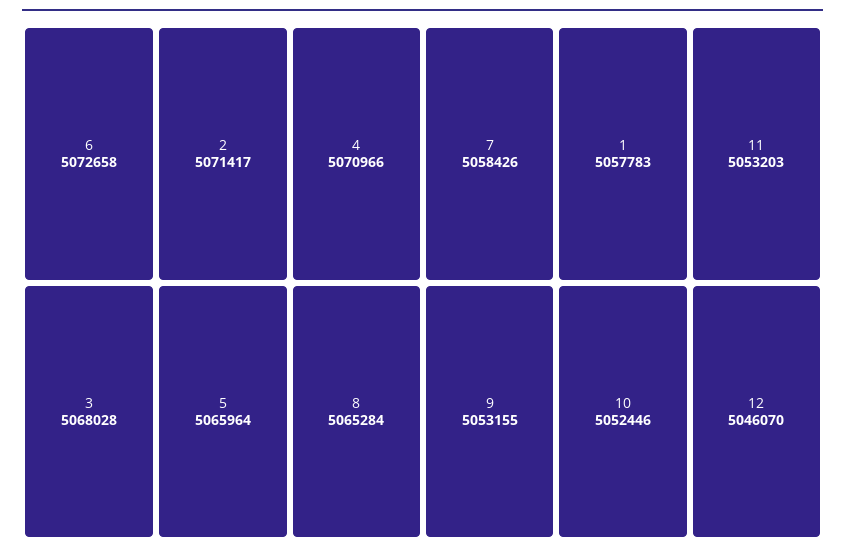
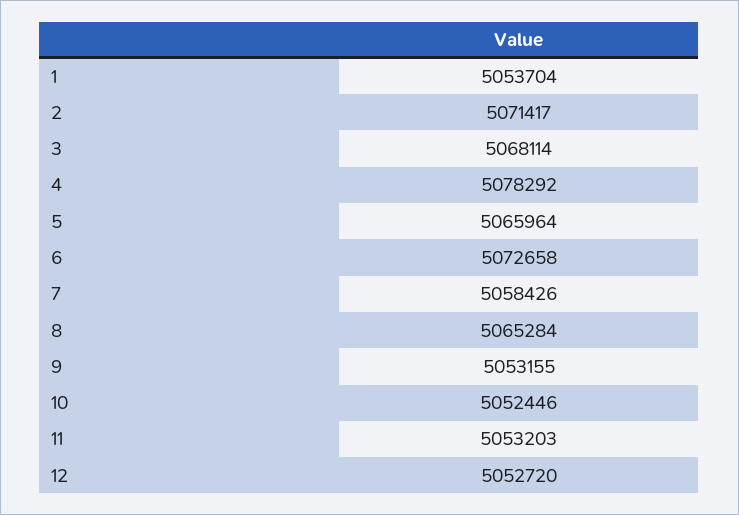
4: 5070966 -> 5078292
3: 5068028 -> 5068114
1: 5057783 -> 5053704
12: 5046070 -> 5052720

